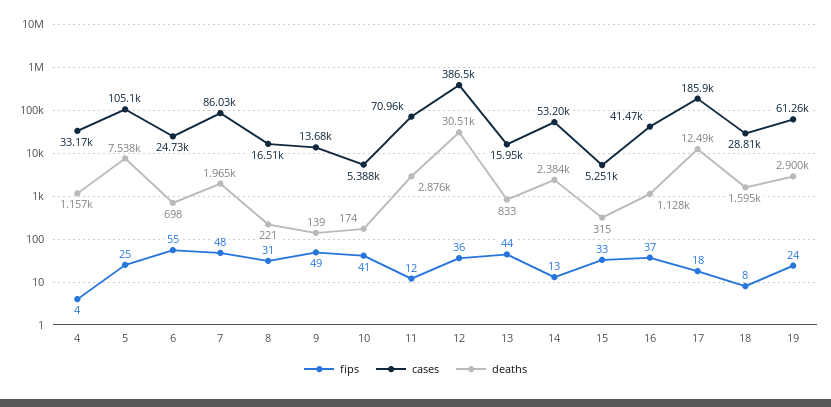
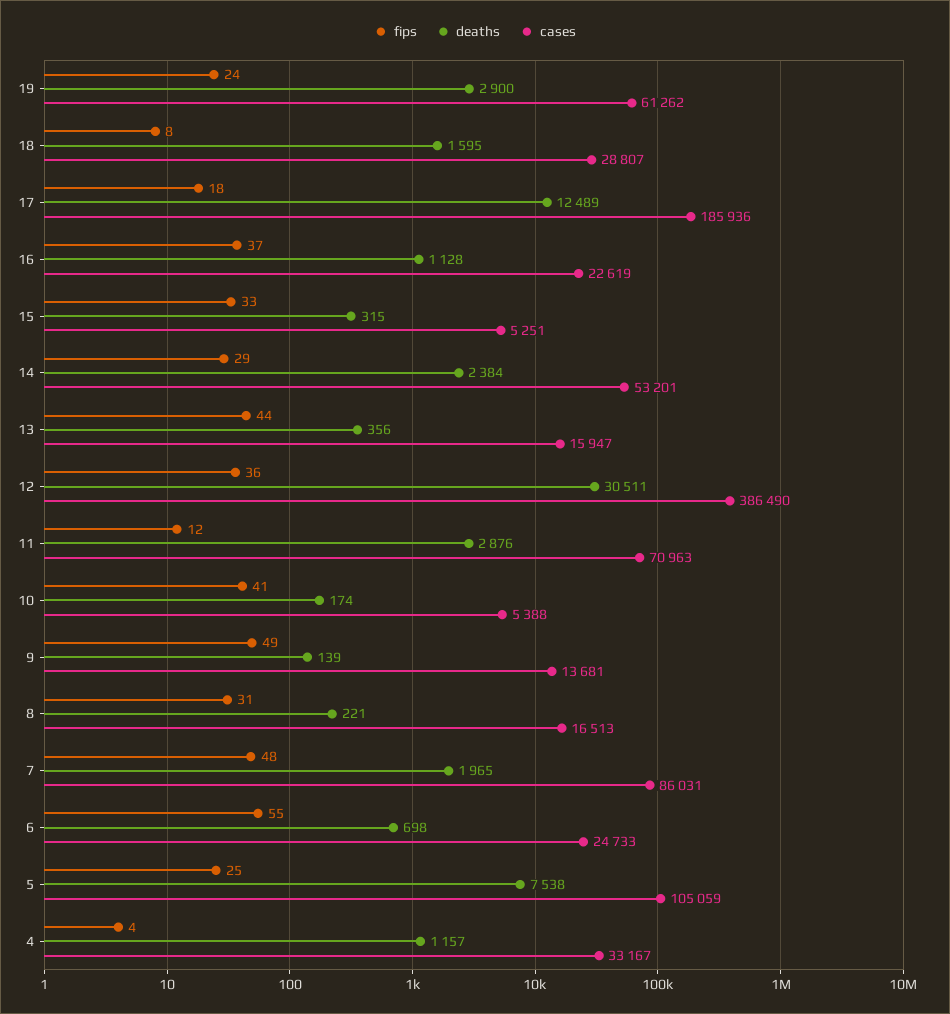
deaths, 13: 833 -> 356
fips, 14: 13 -> 29
cases, 16: 41470 -> 22619

